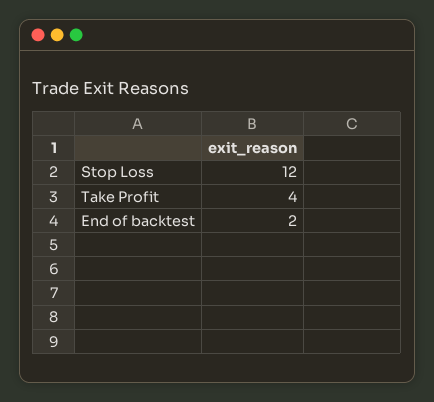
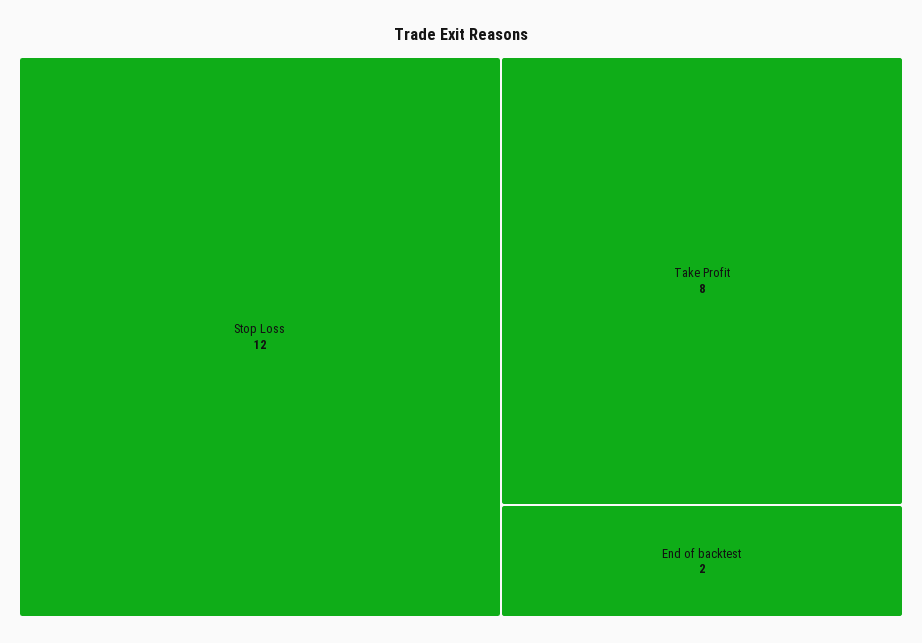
Take Profit: 4 -> 8

